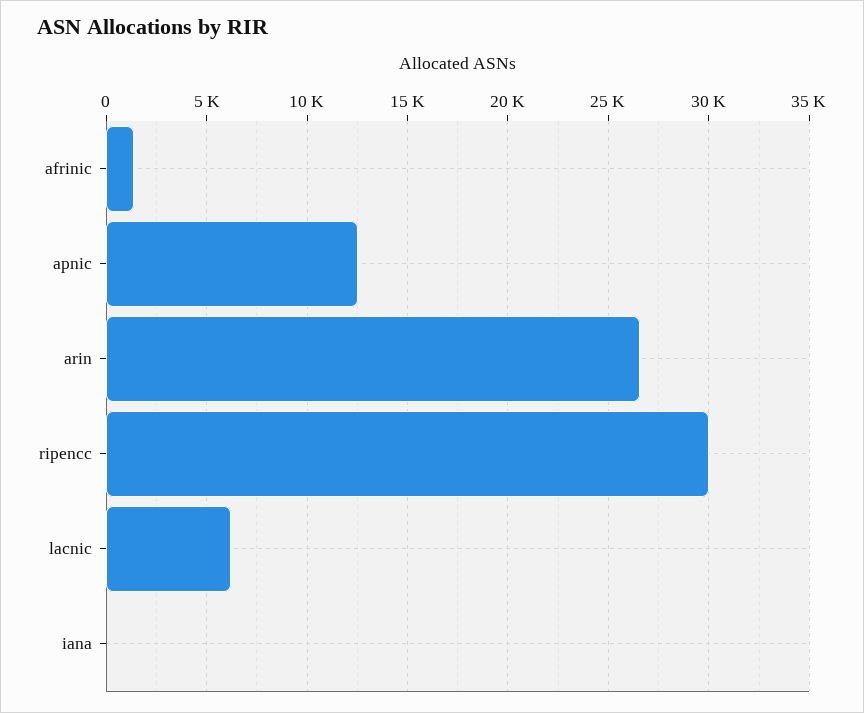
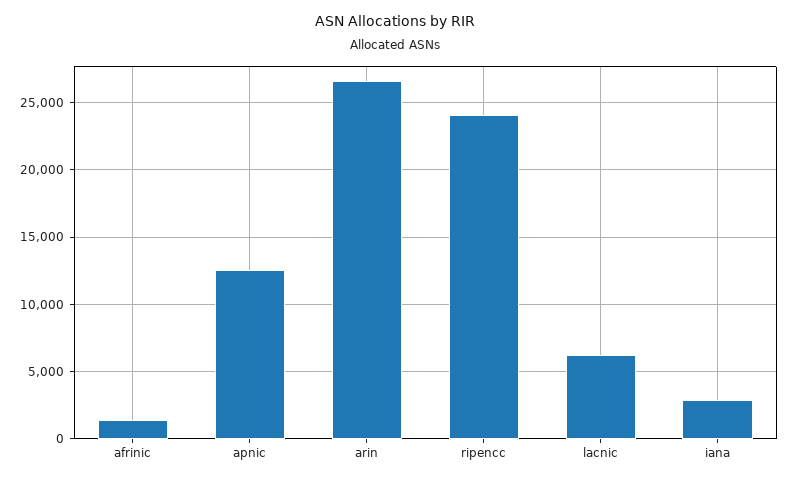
ripencc: 30000 -> 24000
iana: 0 -> 3000

